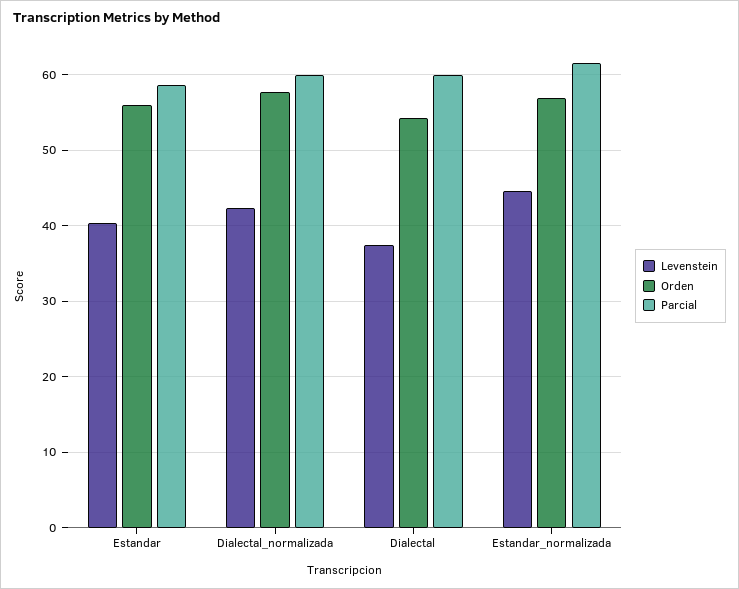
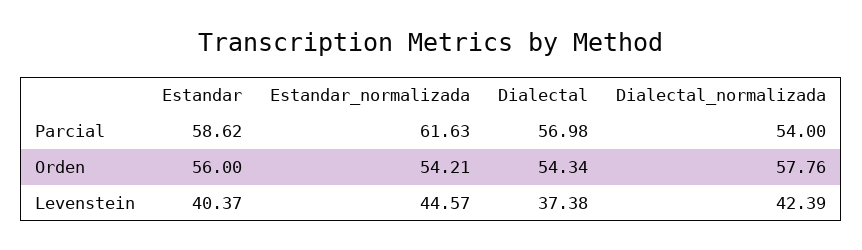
Parcial, Dialectal_normalizada: 60 -> 54
Parcial, Dialectal: 60 -> 56.98
Orden, Estandar_normalizada: 57 -> 54.21

